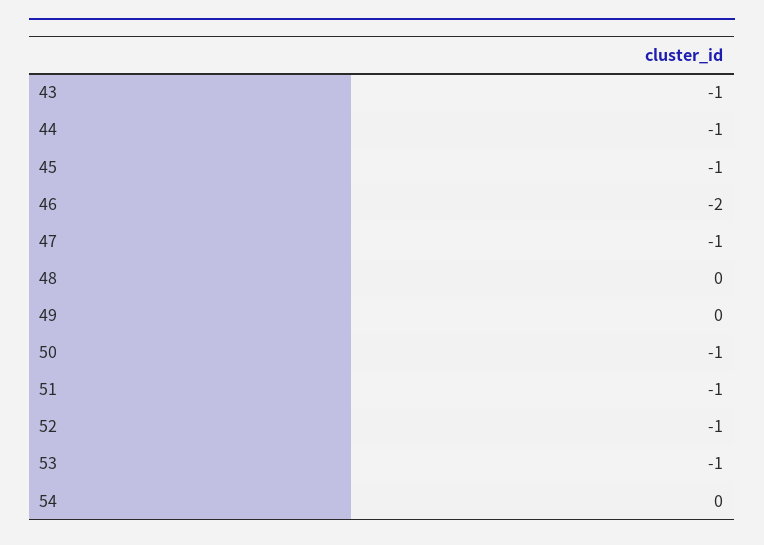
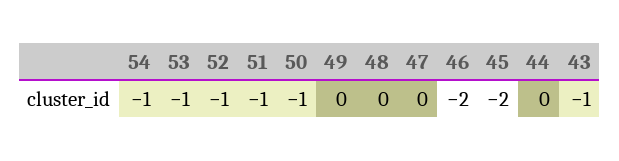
44: -1 -> 0
45: -1 -> -2
47: -1 -> 0
54: 0 -> -1

